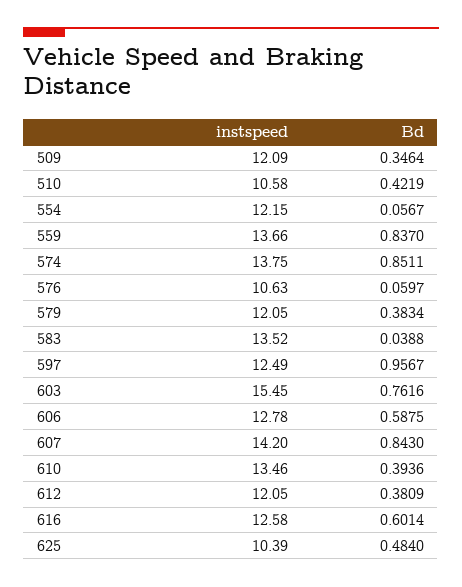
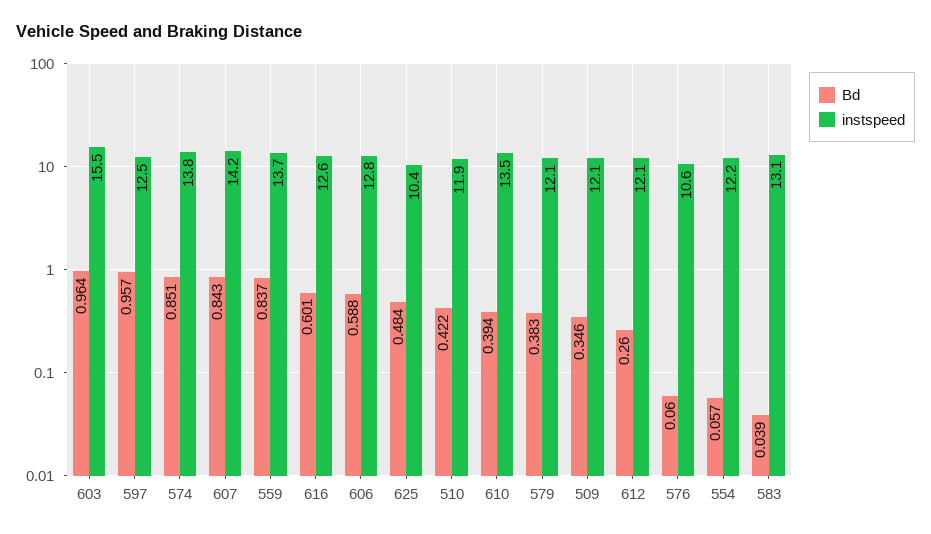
instspeed, 510: 10.58 -> 11.9
instspeed, 583: 13.52 -> 13.1
Bd, 603: 0.7616 -> 0.964
Bd, 612: 0.3809 -> 0.26

